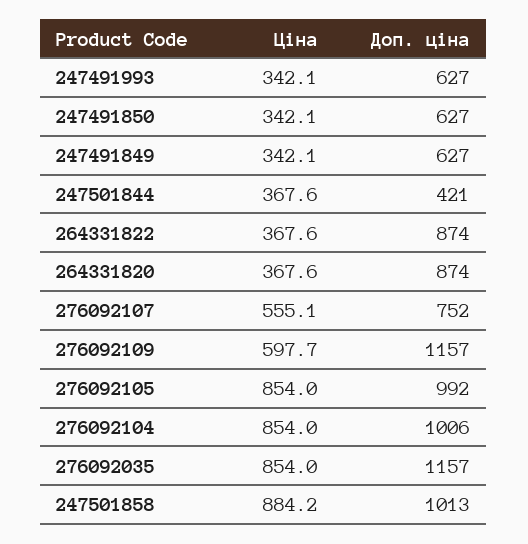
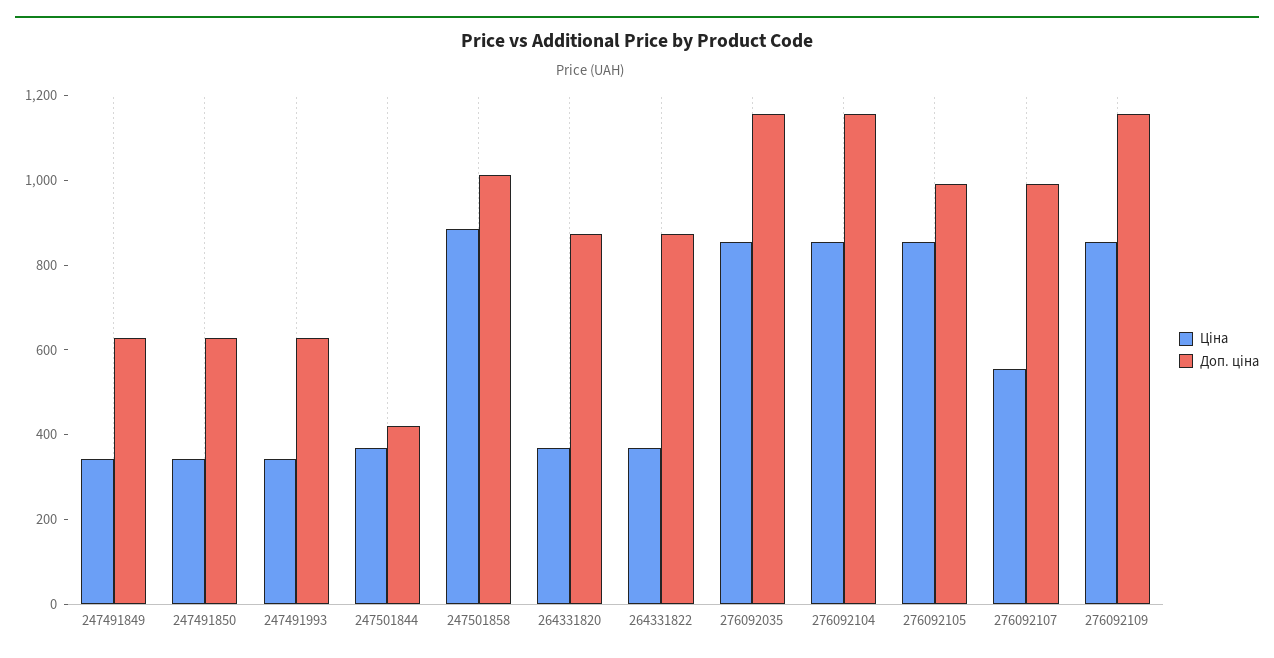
Доп. ціна, 276092107: 752 -> 1000
Ціна, 276092109: 597.7 -> 850
Доп. ціна, 276092104: 1006 -> 1150

